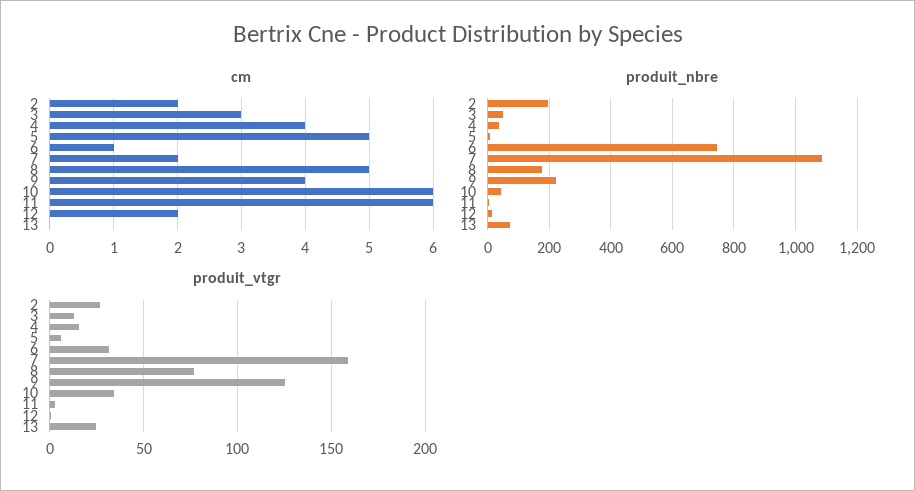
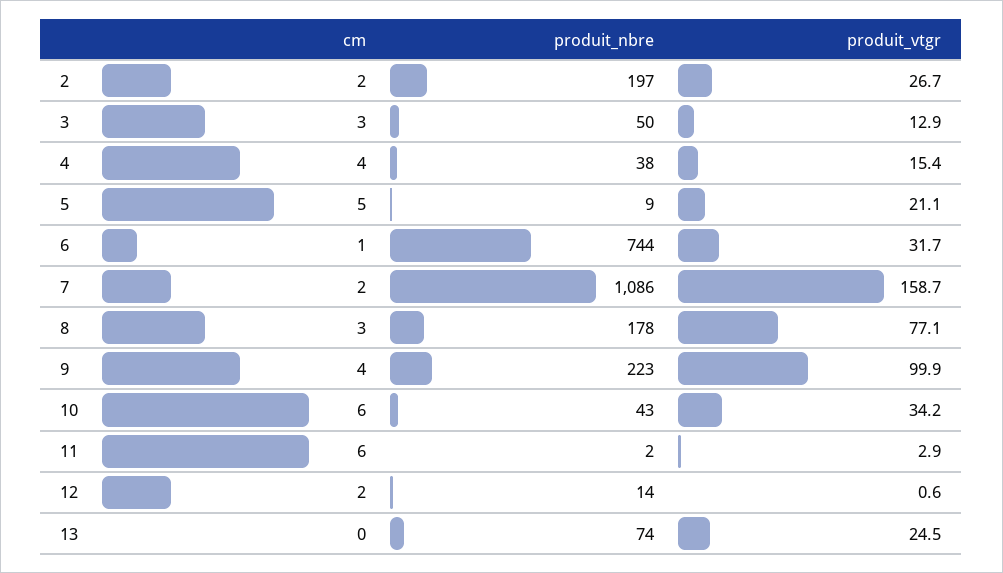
cm, 8: 5 -> 3
produit_vtgr, 5: 5 -> 21.1
produit_vtgr, 9: 125 -> 99.9

